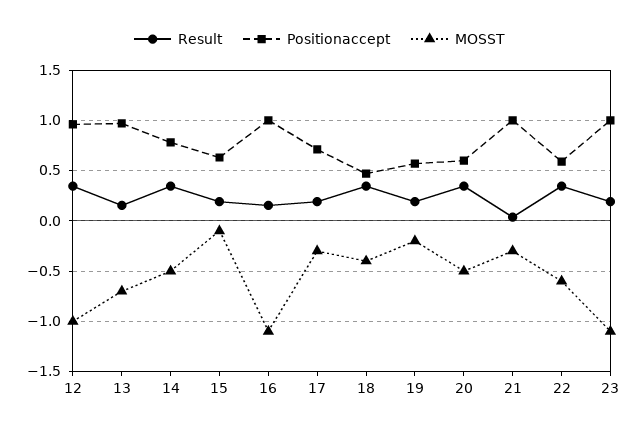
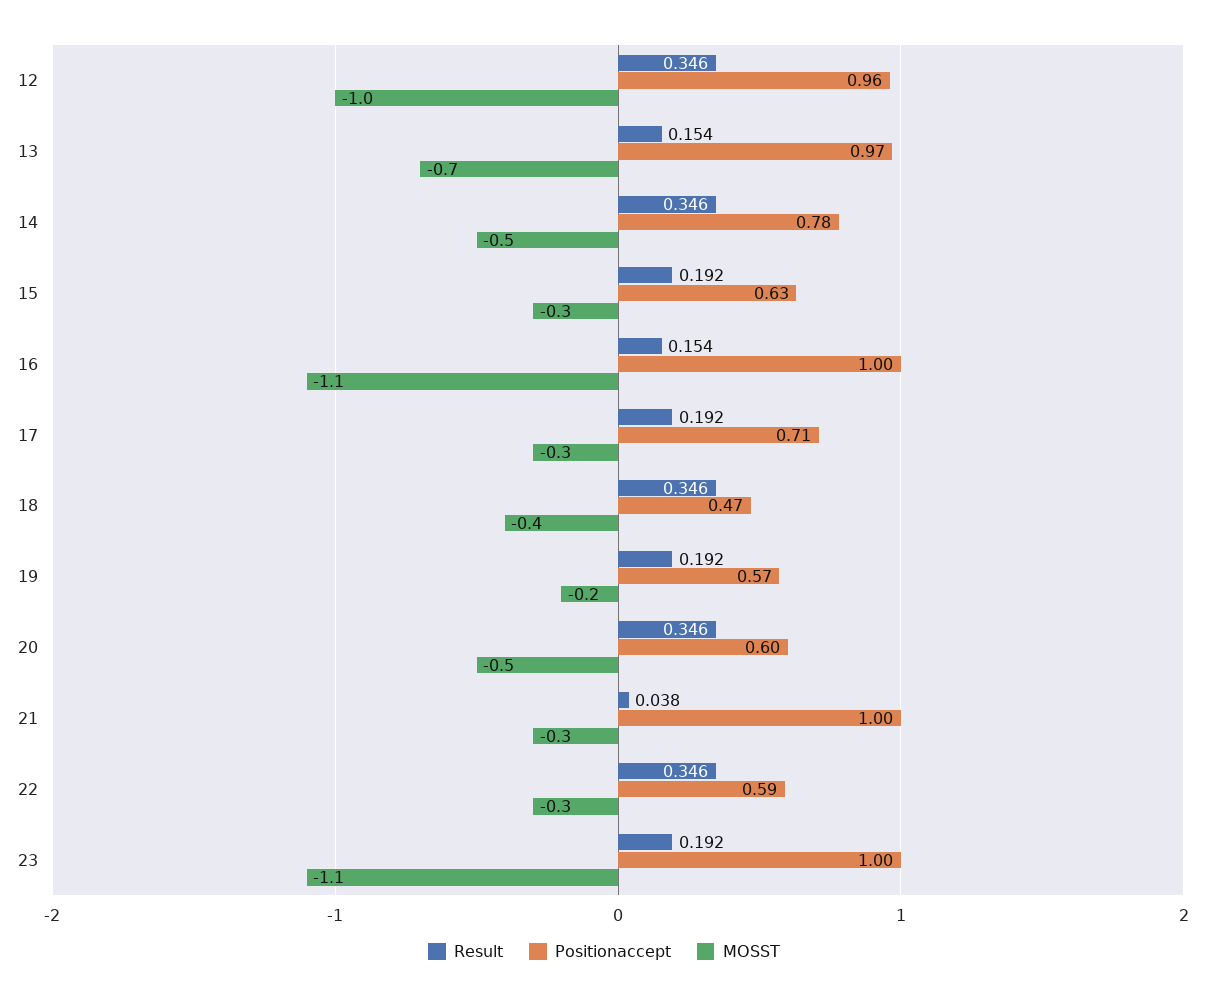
MOSST, 15: -0.1 -> -0.3
MOSST, 22: -0.6 -> -0.3

